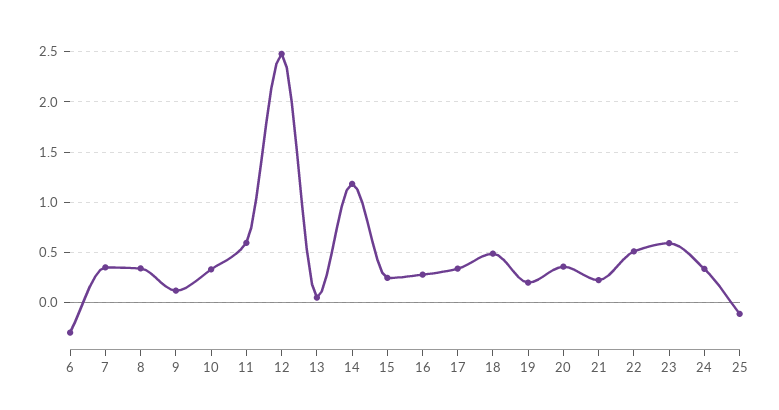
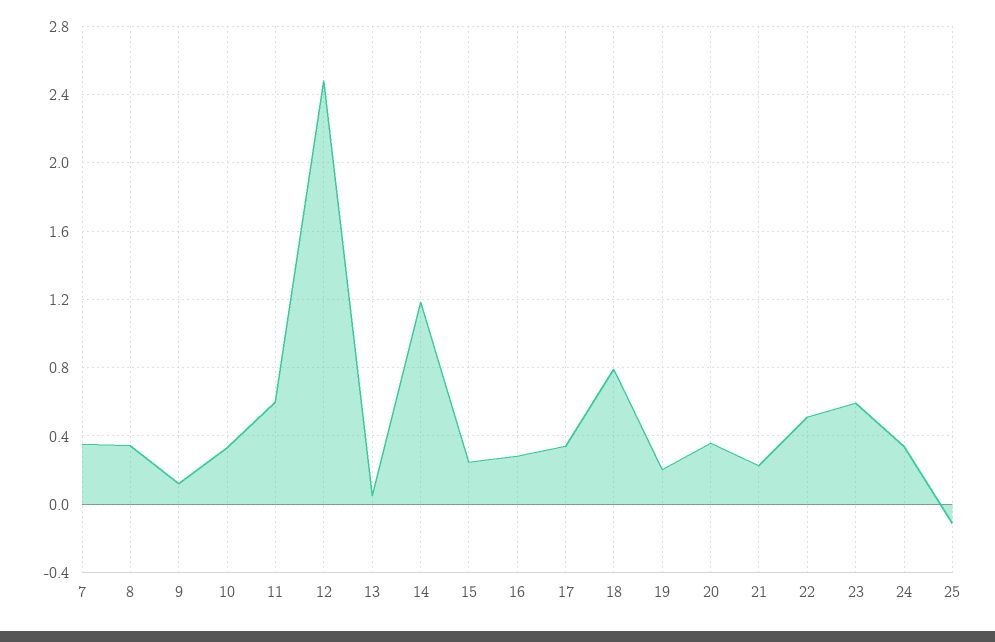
6: -0.3 -> none
18: 0.5 -> 0.8

